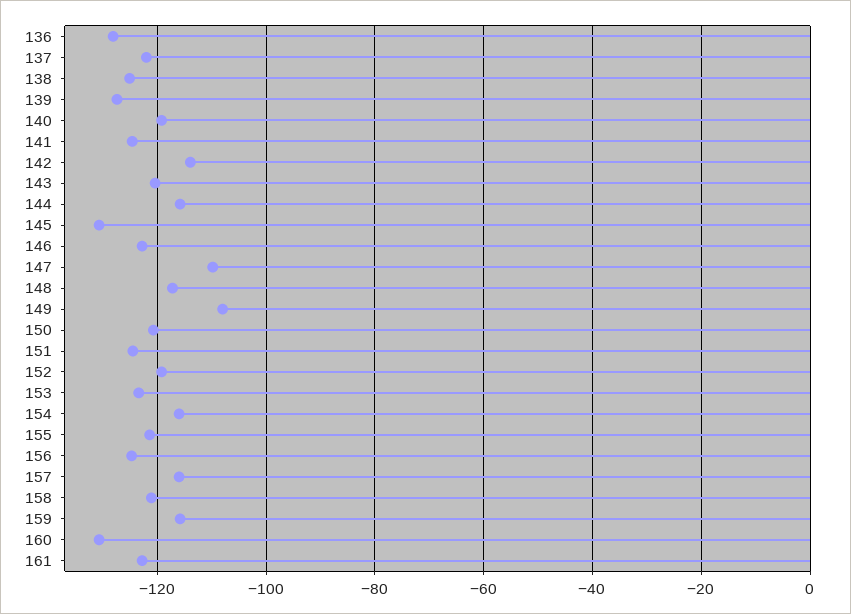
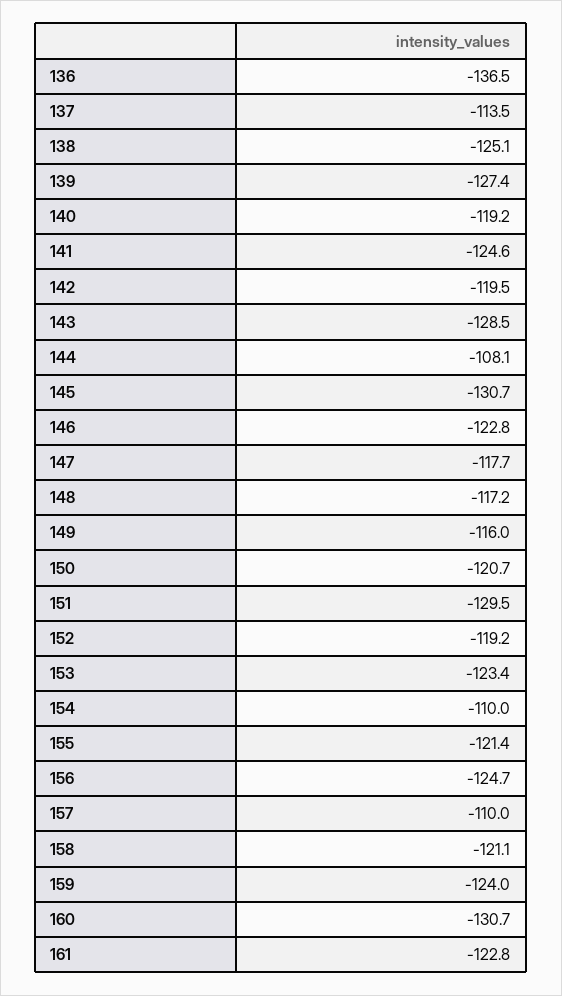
136: -128 -> -136.5
137: -122 -> -113.5
142: -114 -> -119.5
143: -120 -> -128.5
144: -116 -> -108.1
147: -110 -> -117.7
149: -108 -> -116
151: -124 -> -129.5
154: -116 -> -110
157: -116 -> -110
159: -116 -> -124

